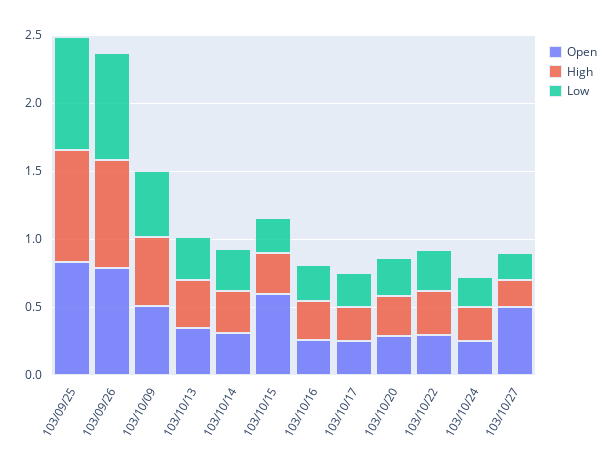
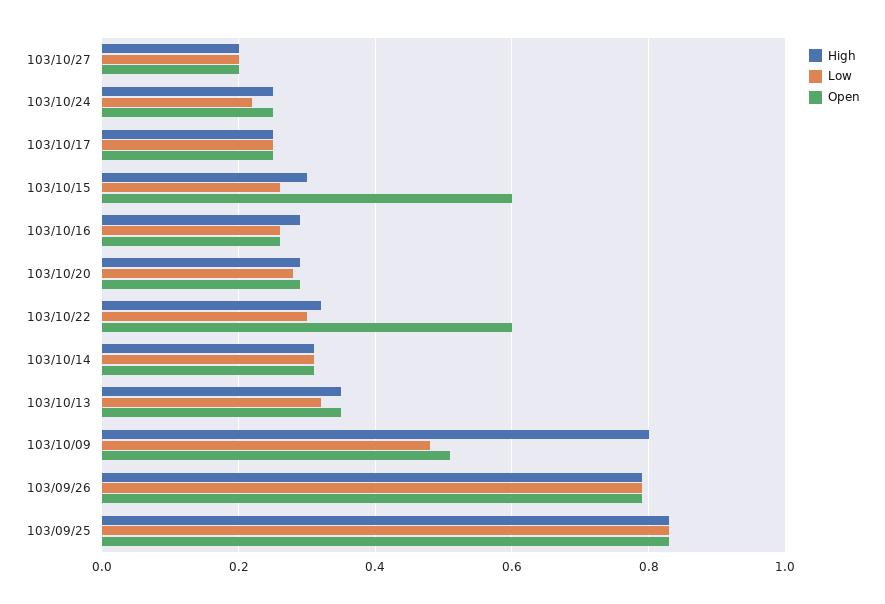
High, 103/10/09: 0.5 -> 0.8
Open, 103/10/22: 0.3 -> 0.6
Open, 103/10/27: 0.5 -> 0.2

